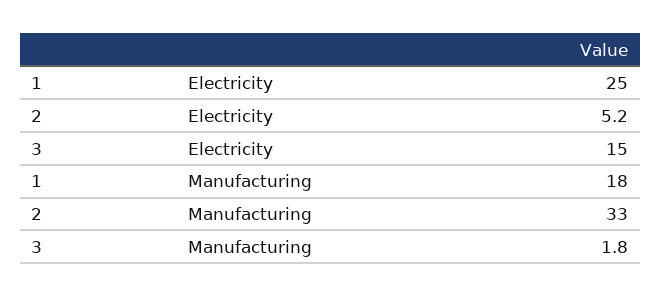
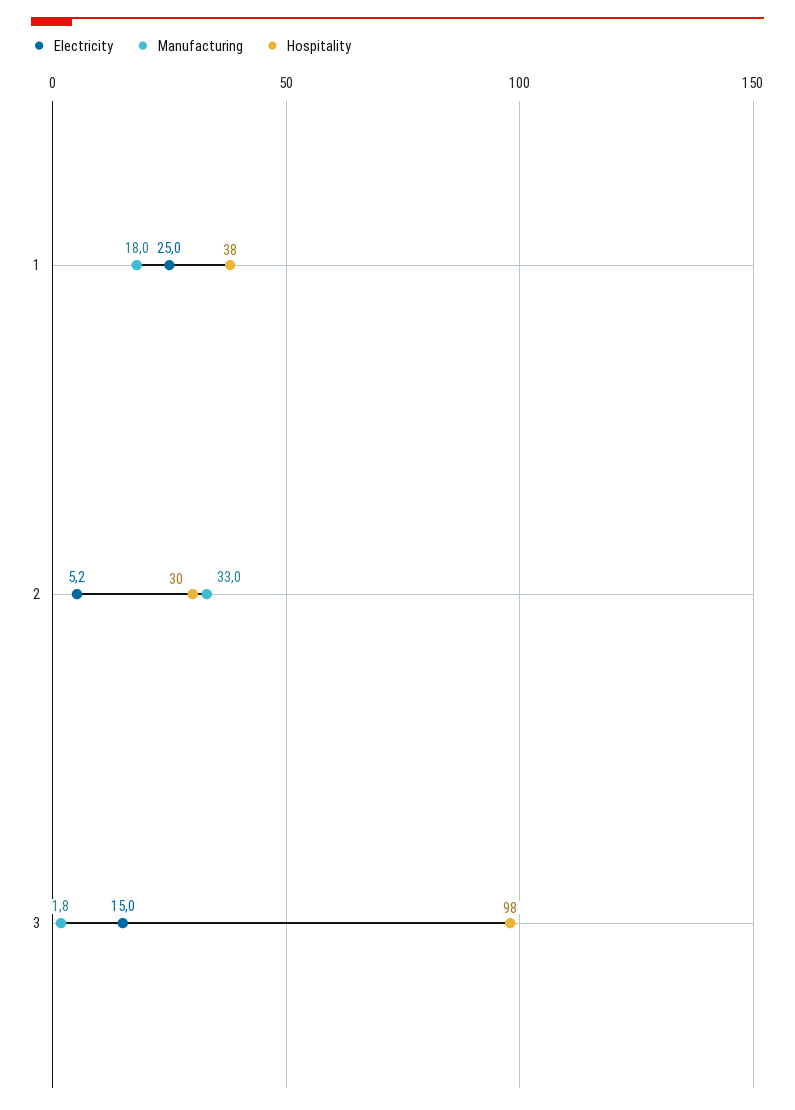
Hospitality, 1: none -> 38
Hospitality, 2: none -> 30
Hospitality, 3: none -> 98

